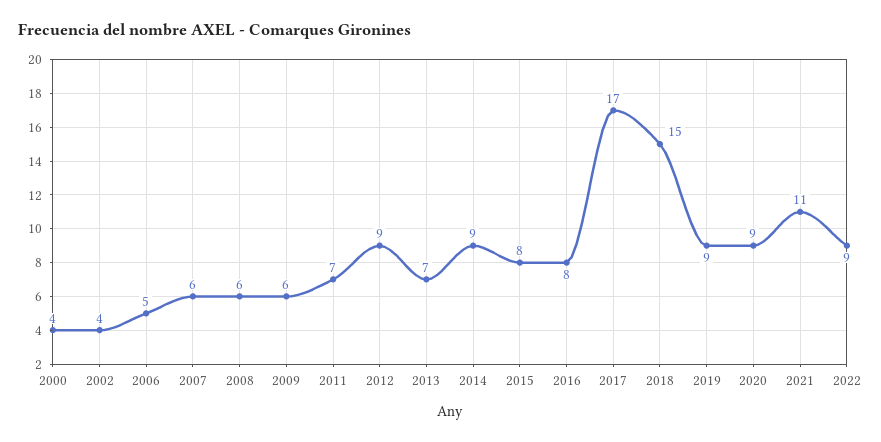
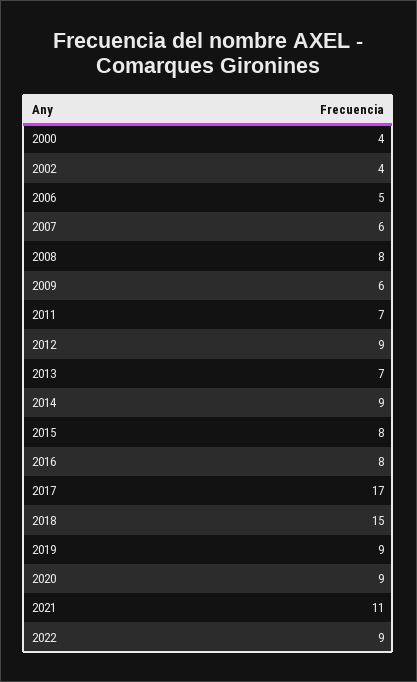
2008: 6 -> 8

